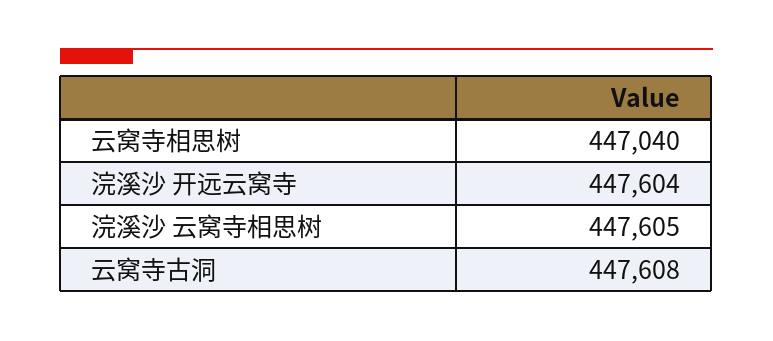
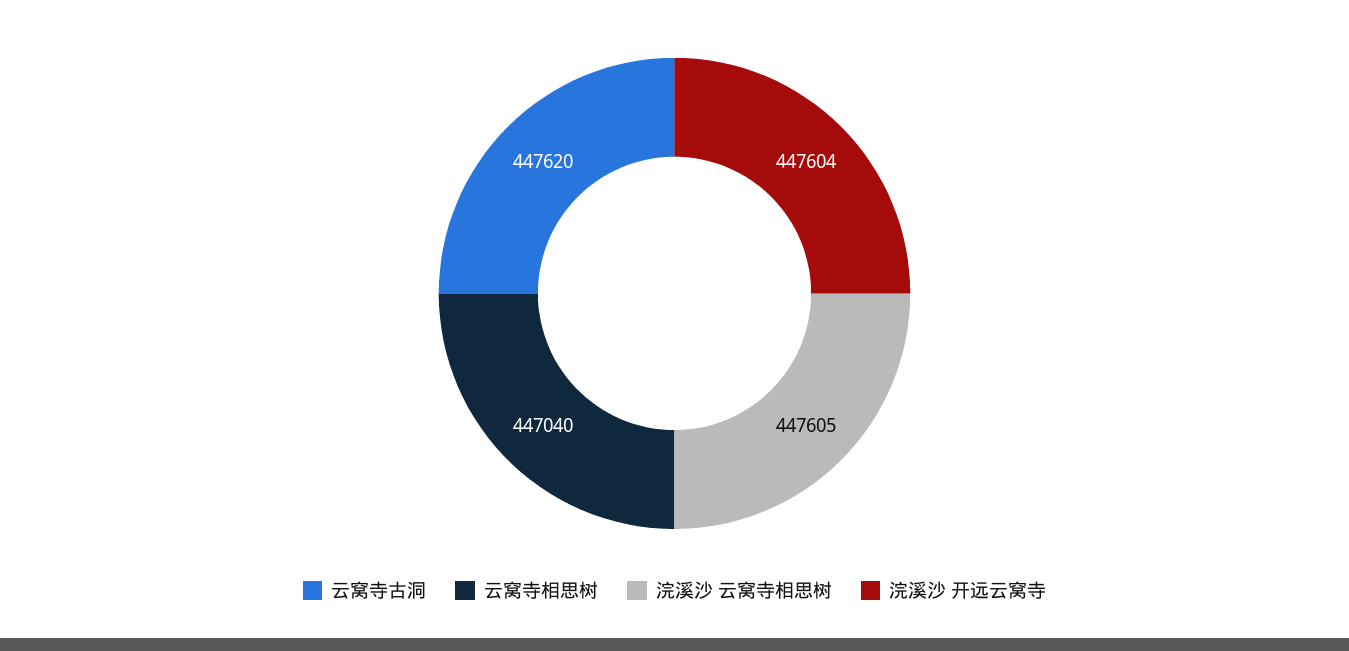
云窝寺古洞: 447608 -> 447620

